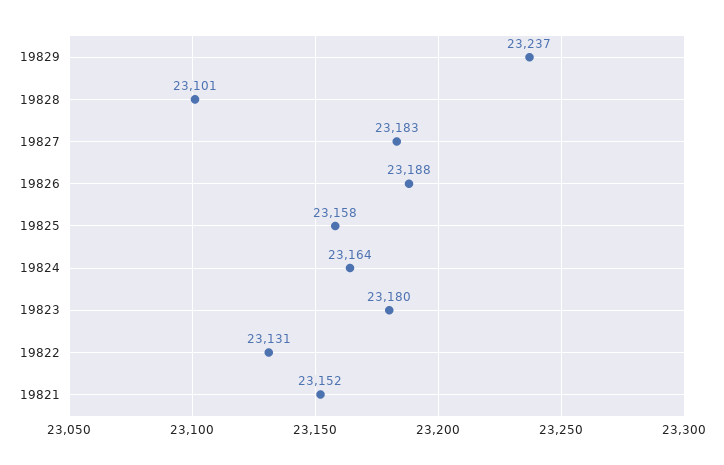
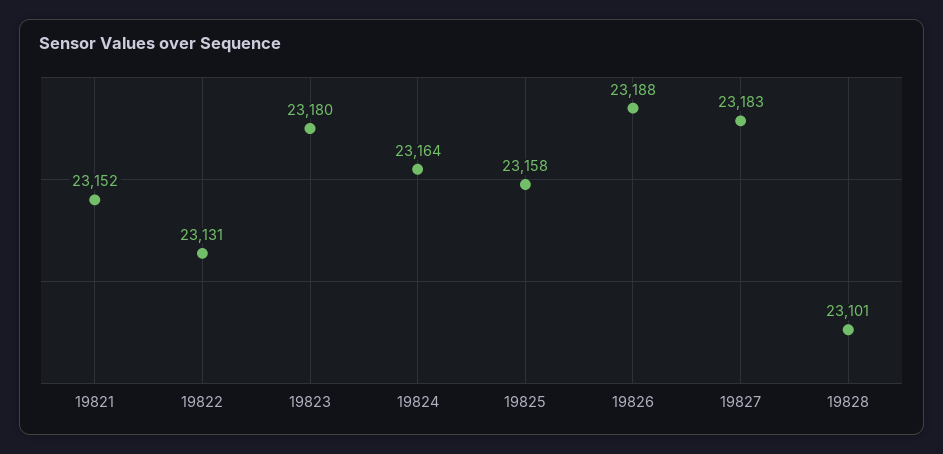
19829: 23237 -> none

